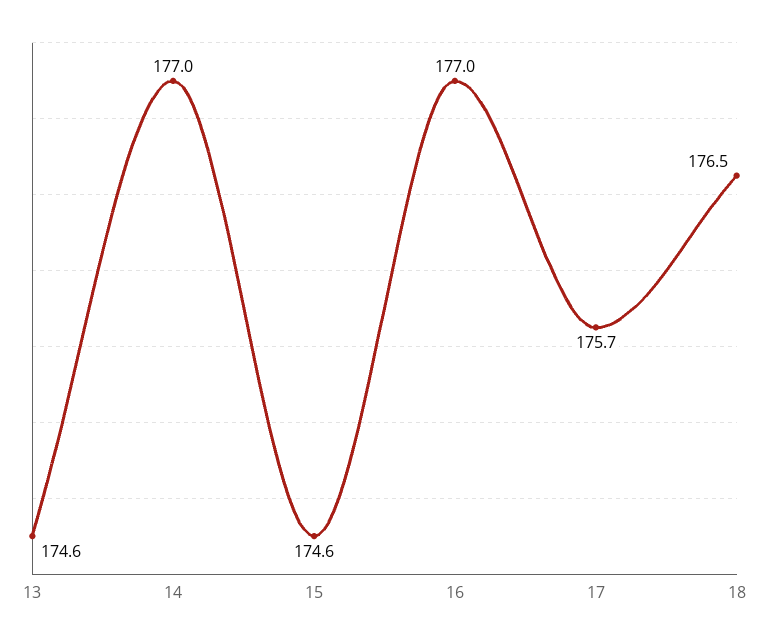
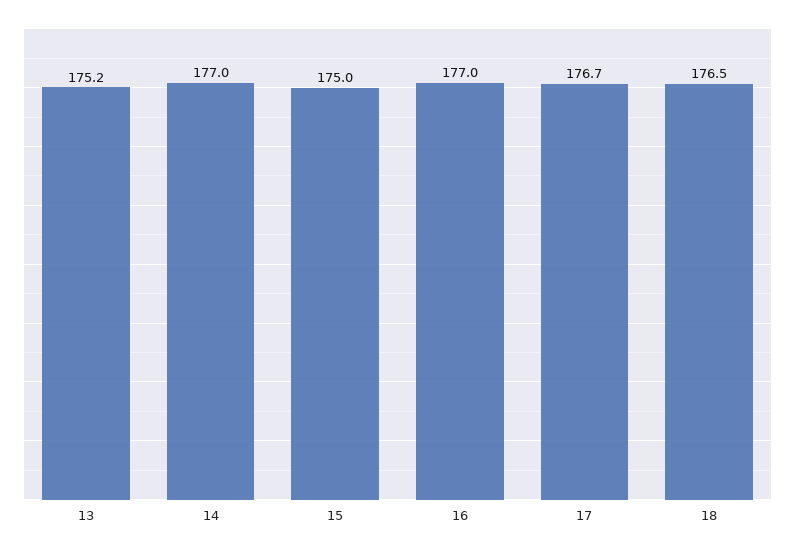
13: 174.6 -> 175.2
15: 174.6 -> 175
17: 175.7 -> 176.7

